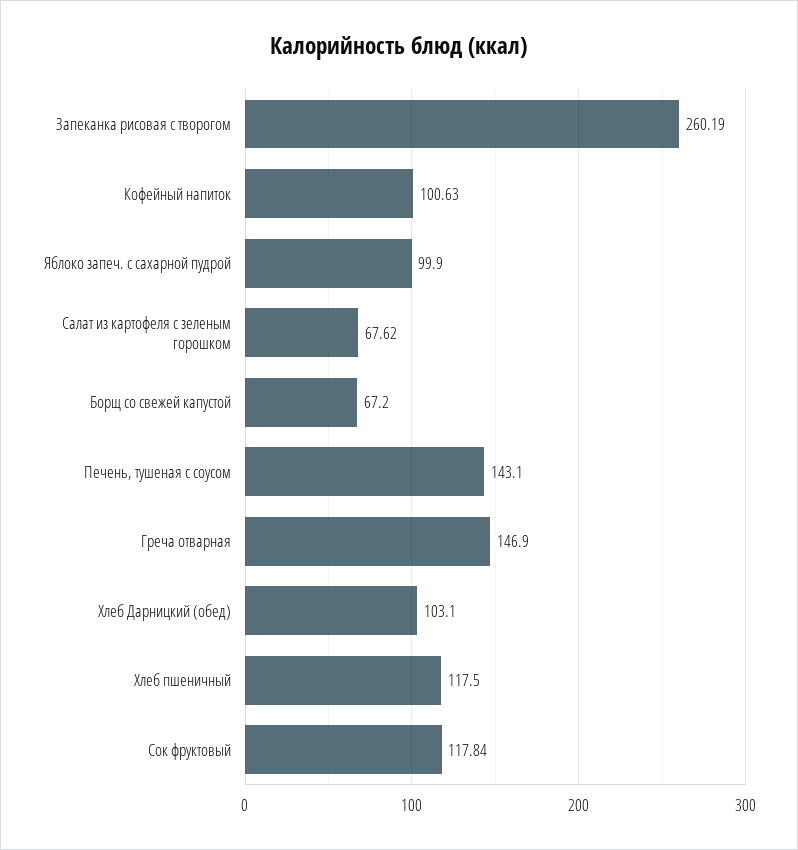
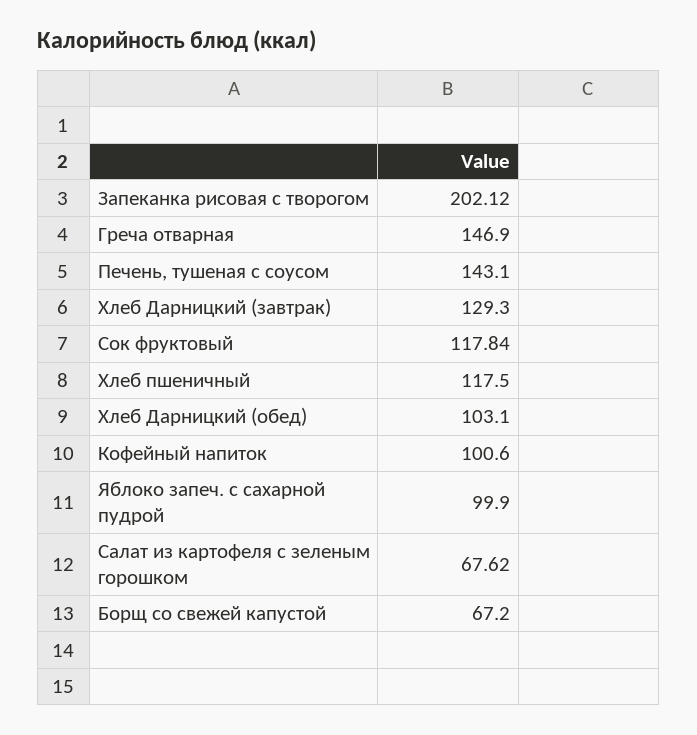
Запеканка рисовая с творогом: 260.19 -> 202.12
Кофейный напиток: 100.63 -> 100.6
Хлеб Дарницкий (завтрак): none -> 129.3

